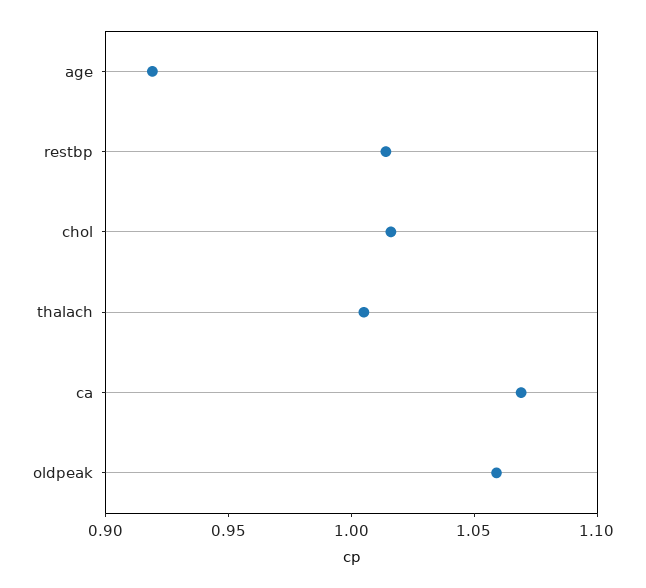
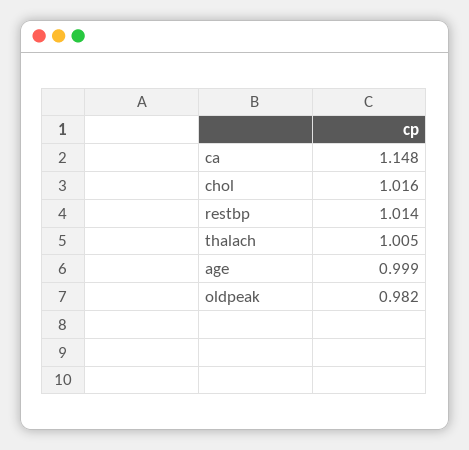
age: 0.92 -> 0.999
ca: 1.07 -> 1.148
oldpeak: 1.06 -> 0.982

